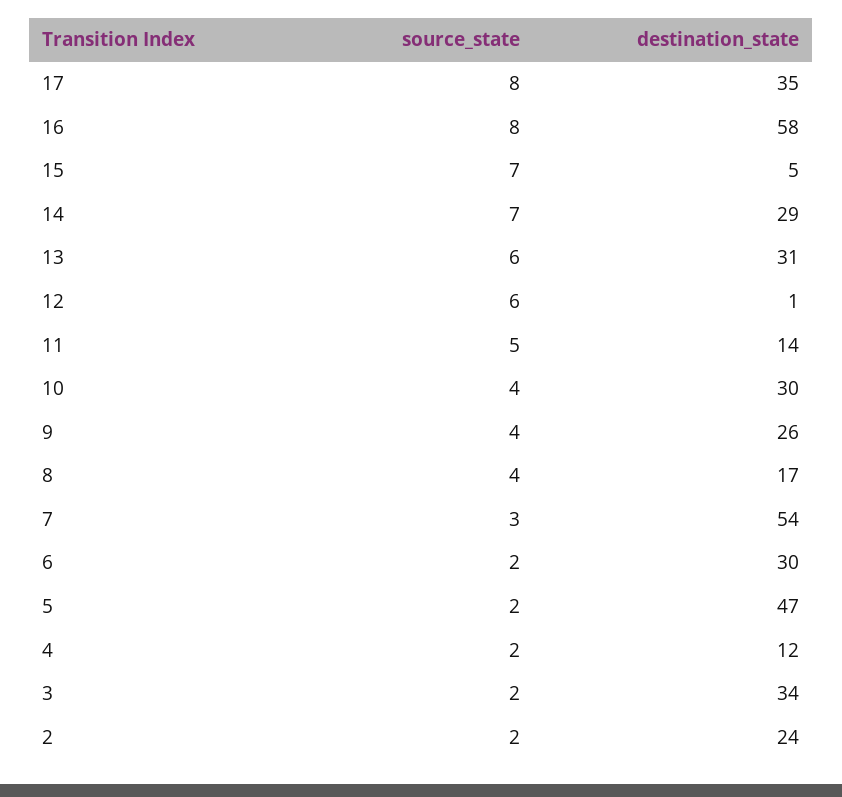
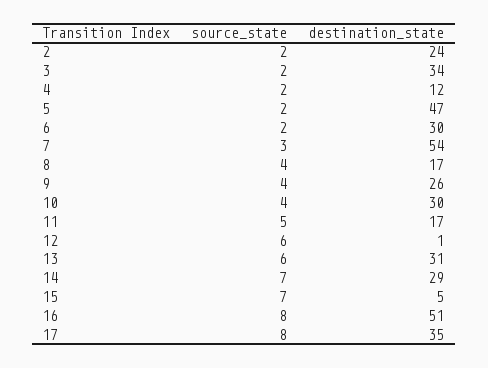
destination_state, 16: 58 -> 51
destination_state, 11: 14 -> 17

